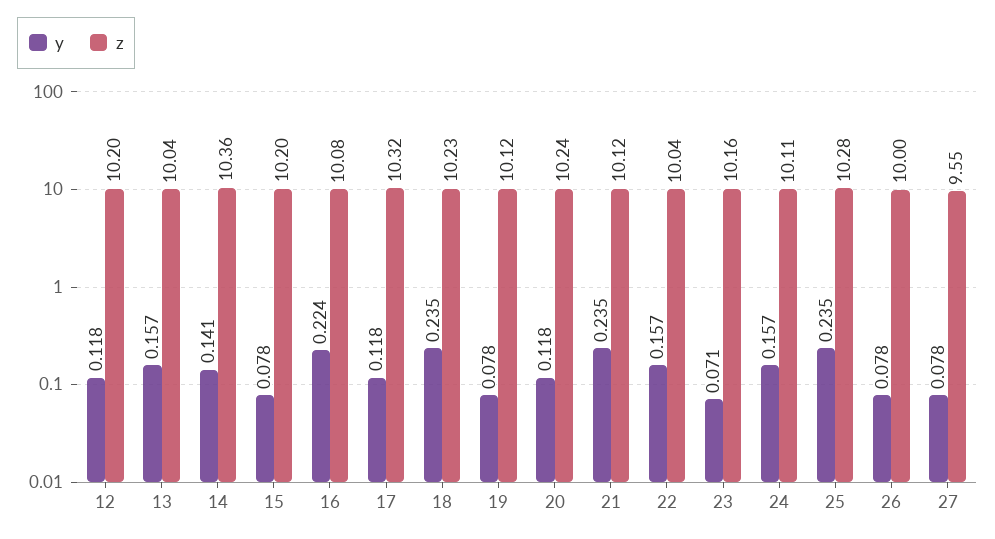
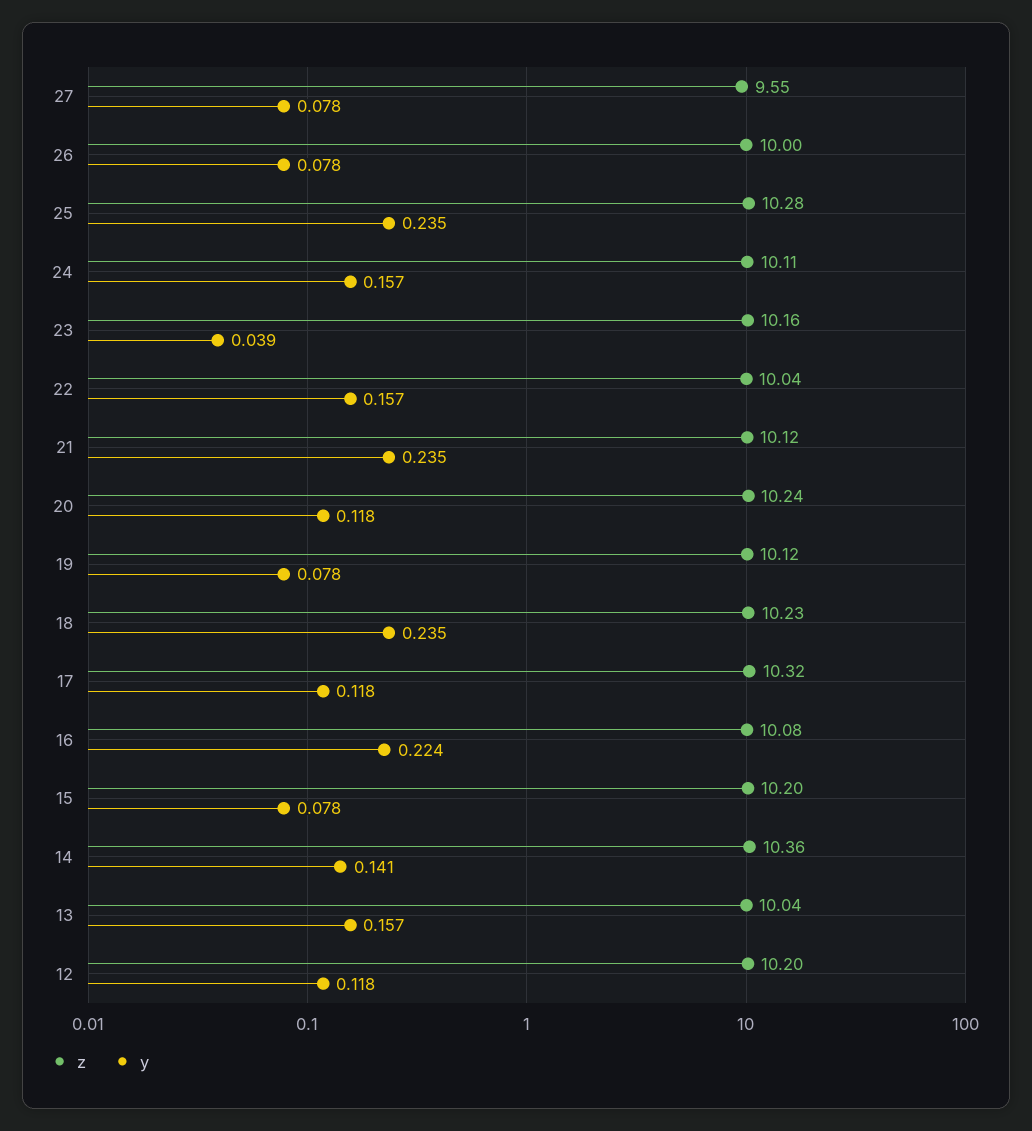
y, 23: 0.071 -> 0.039

